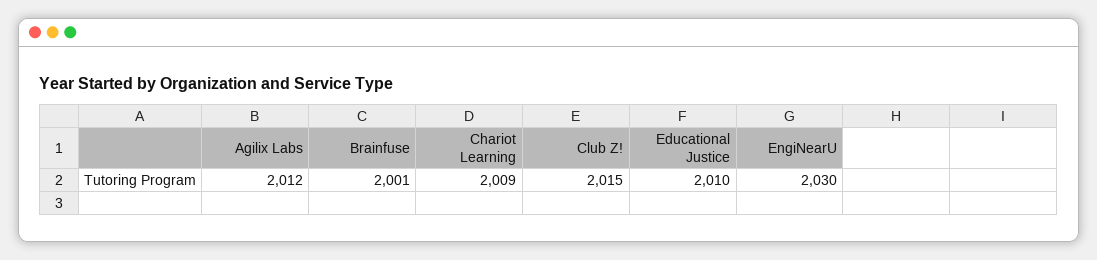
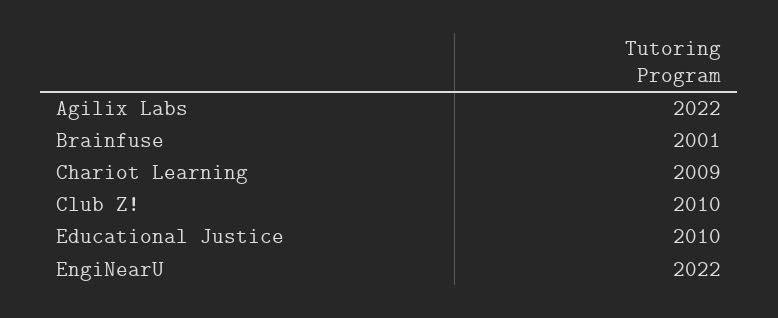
Agilix Labs: 2012 -> 2022
Club Z!: 2015 -> 2010
EngiNearU: 2030 -> 2022

